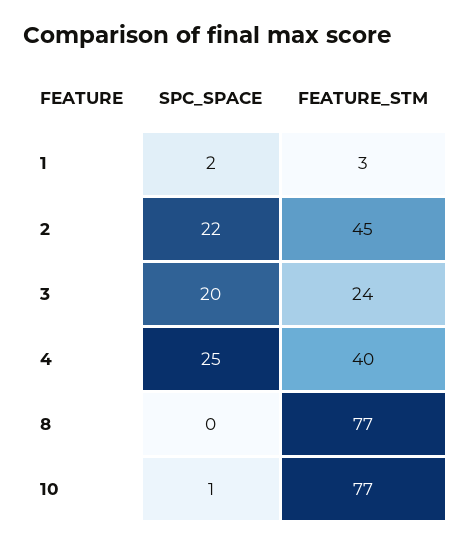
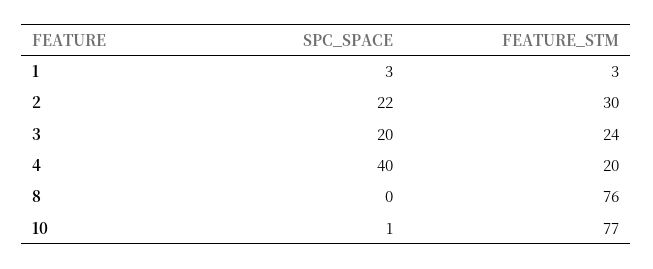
SPC_SPACE, 1: 2 -> 3
FEATURE_STM, 2: 45 -> 30
SPC_SPACE, 4: 25 -> 40
FEATURE_STM, 4: 40 -> 20
FEATURE_STM, 8: 77 -> 76

